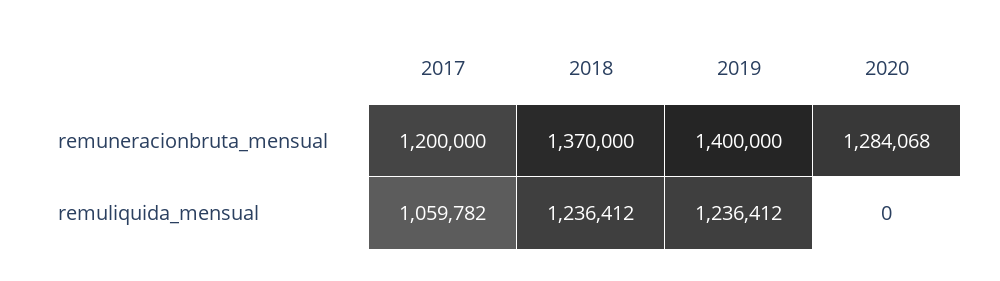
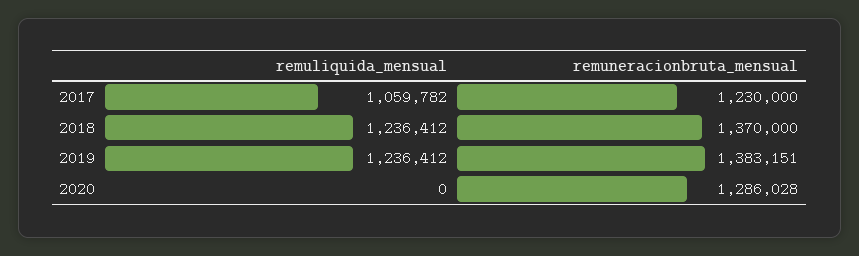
2017, remuneracionbruta_mensual: 1200000 -> 1230000
2019, remuneracionbruta_mensual: 1400000 -> 1383151
2020, remuneracionbruta_mensual: 1284068 -> 1286028

